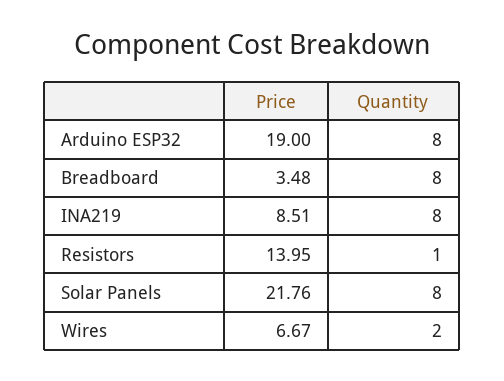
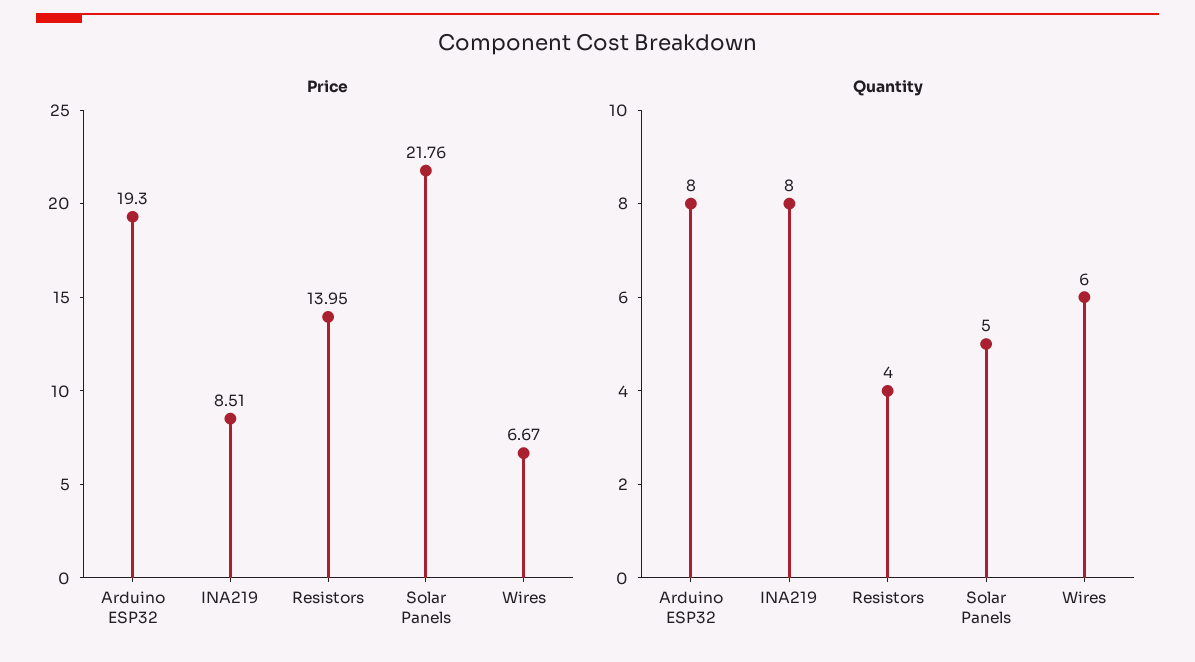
Price, Arduino ESP32: 19 -> 19.3
Price, Breadboard: 3.48 -> none
Quantity, Breadboard: 8 -> none
Quantity, Resistors: 1 -> 4
Quantity, Solar Panels: 8 -> 5
Quantity, Wires: 2 -> 6

